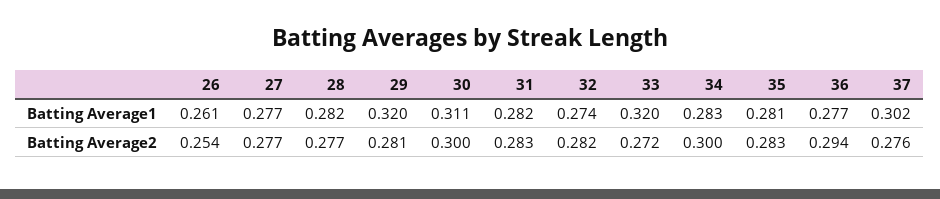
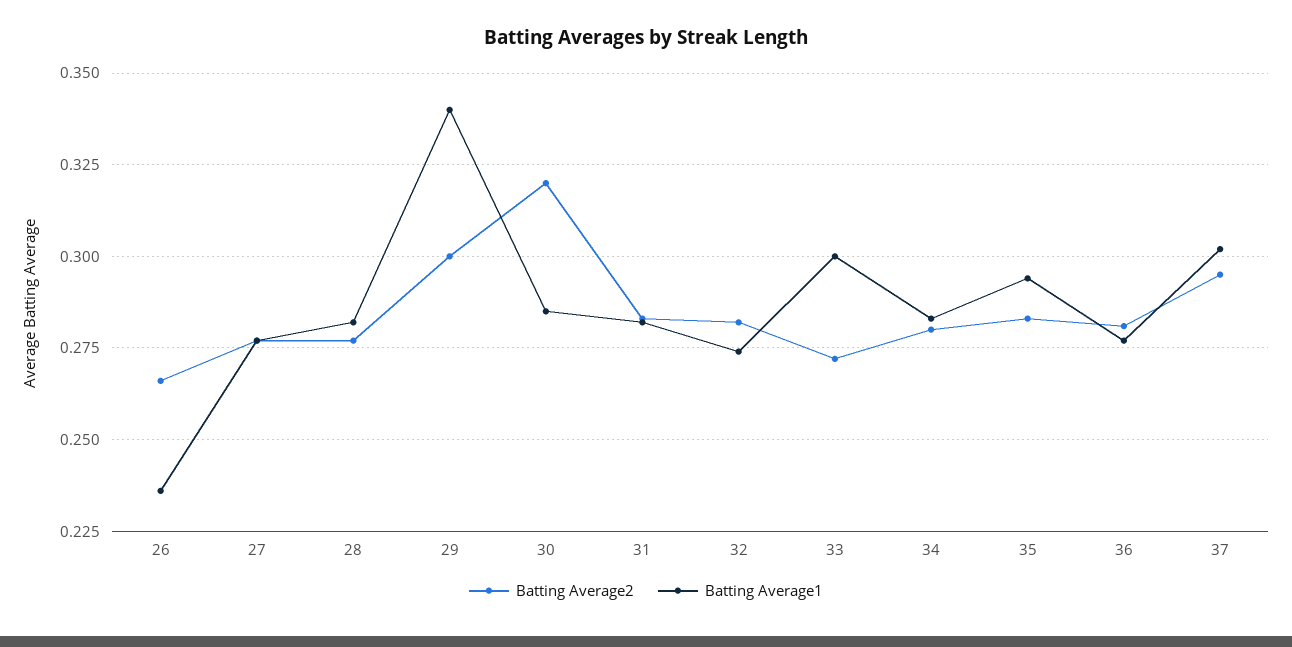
Batting Average1, 26: 0.261 -> 0.235
Batting Average1, 29: 0.32 -> 0.34
Batting Average1, 30: 0.311 -> 0.285
Batting Average1, 33: 0.32 -> 0.3
Batting Average1, 35: 0.281 -> 0.295
Batting Average2, 26: 0.254 -> 0.265
Batting Average2, 29: 0.281 -> 0.3
Batting Average2, 30: 0.3 -> 0.32
Batting Average2, 34: 0.3 -> 0.28
Batting Average2, 36: 0.294 -> 0.28
Batting Average2, 37: 0.276 -> 0.295

